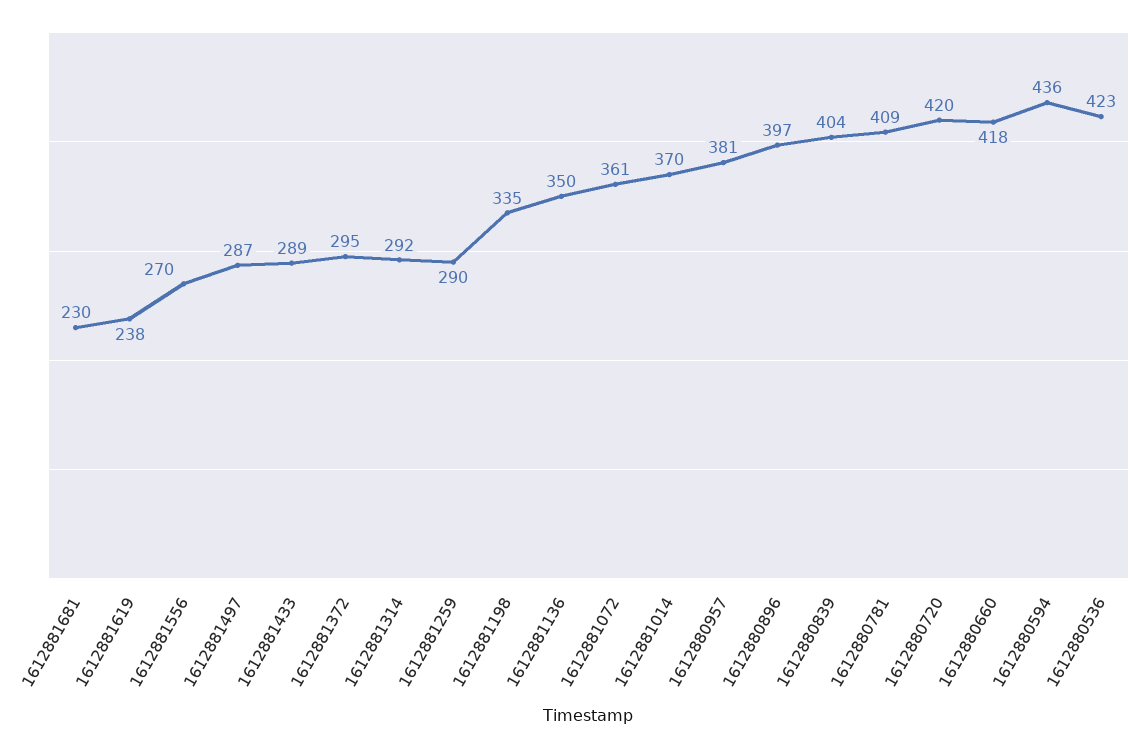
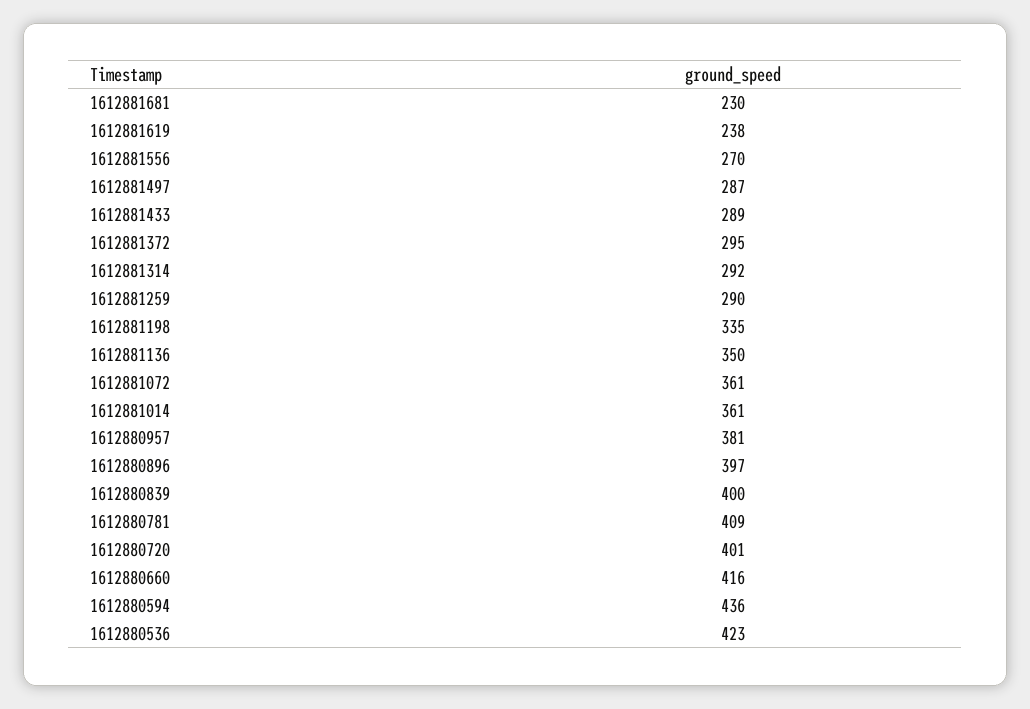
1612881014: 370 -> 361
1612880839: 404 -> 400
1612880720: 420 -> 401
1612880660: 418 -> 416

